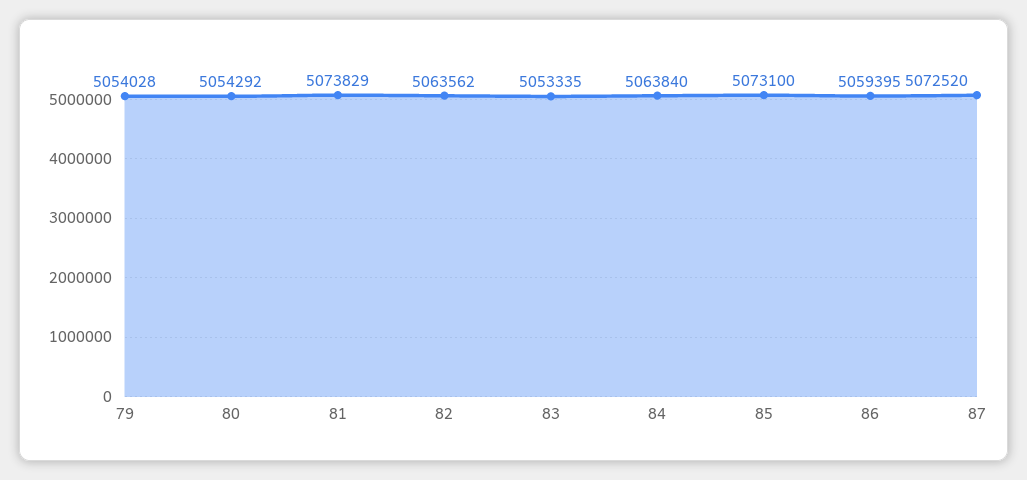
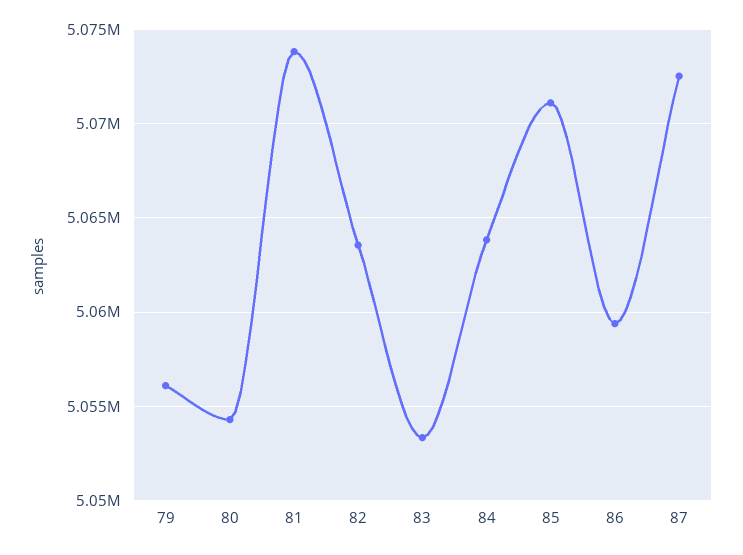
79: 5054028 -> 5056000
85: 5073100 -> 5071000

